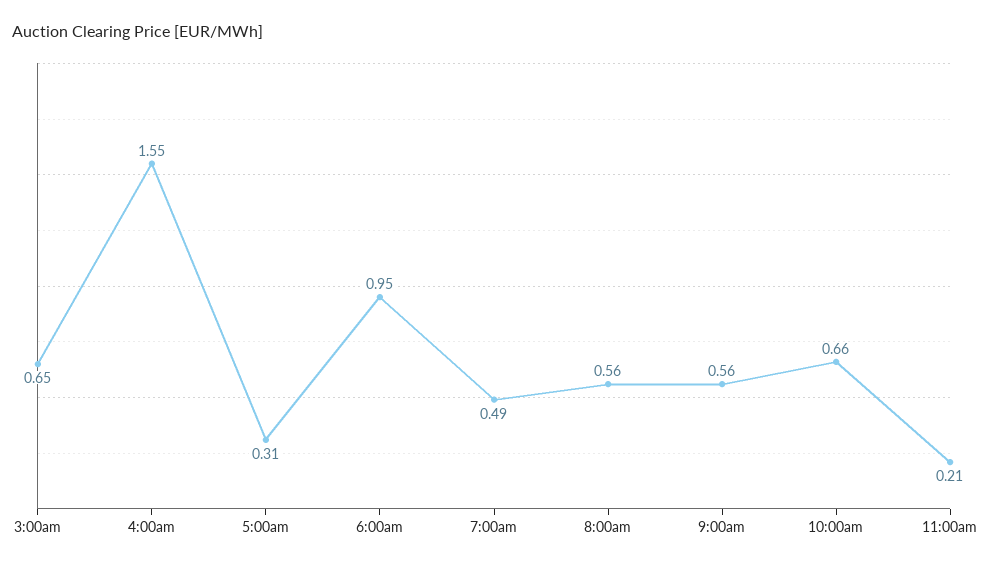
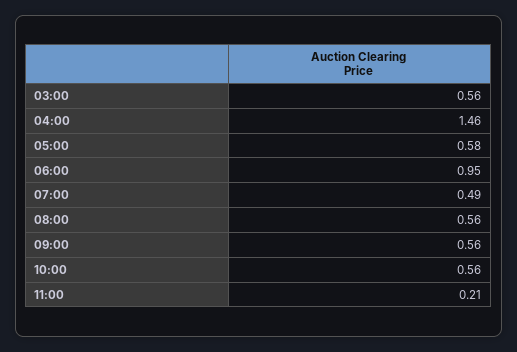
3:00am: 0.65 -> 0.56
4:00am: 1.55 -> 1.46
5:00am: 0.31 -> 0.58
10:00am: 0.66 -> 0.56

